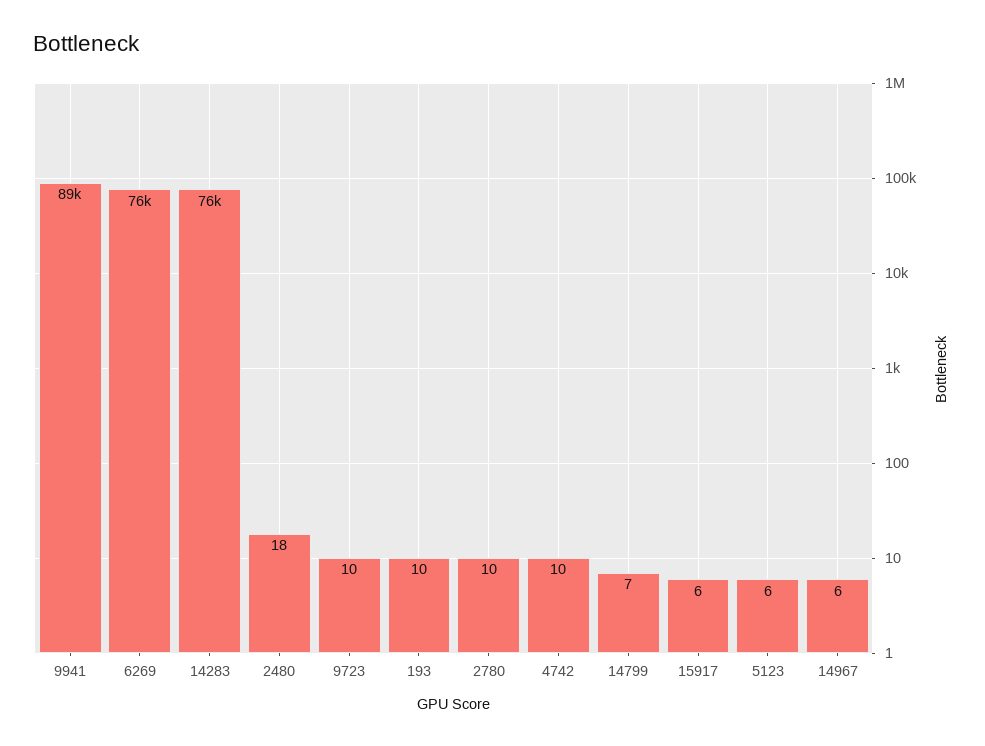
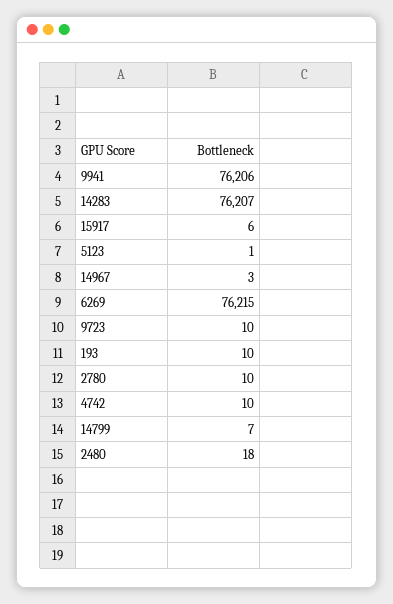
9941: 89000 -> 76206
5123: 6 -> 1
14967: 6 -> 3

